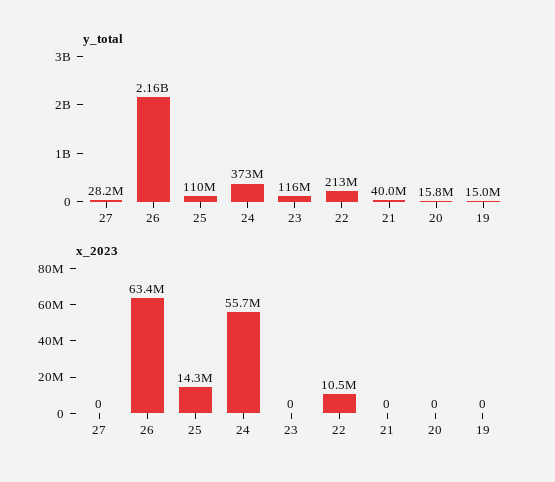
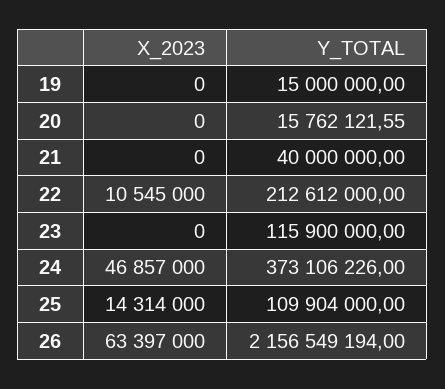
y_total, 27: 28200000 -> none
x_2023, 27: 0 -> none
x_2023, 24: 55700000 -> 46857000

